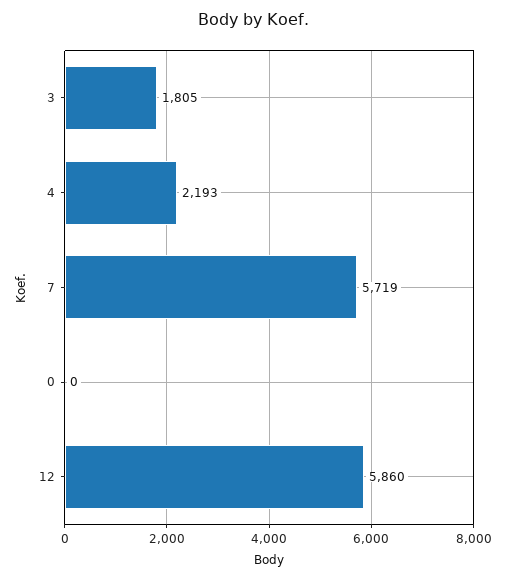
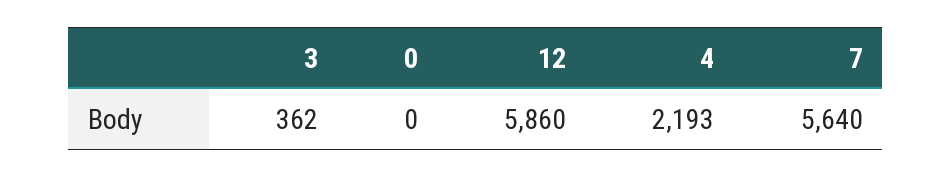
3: 1805 -> 362
7: 5719 -> 5640

